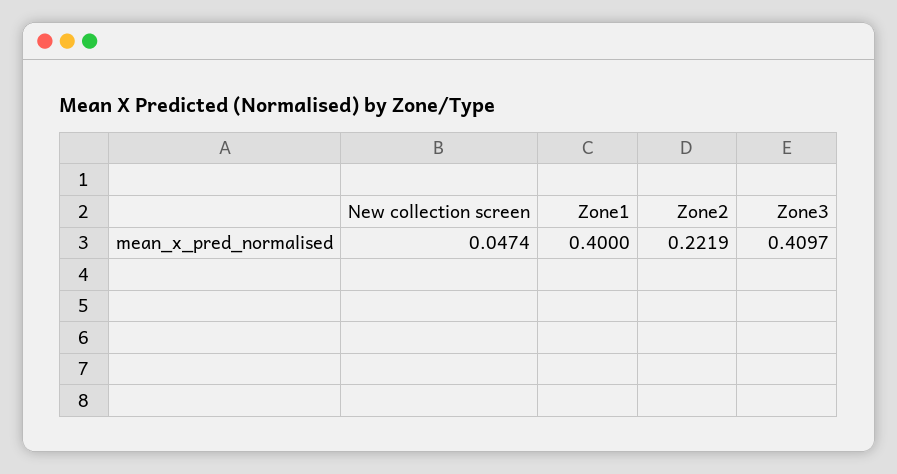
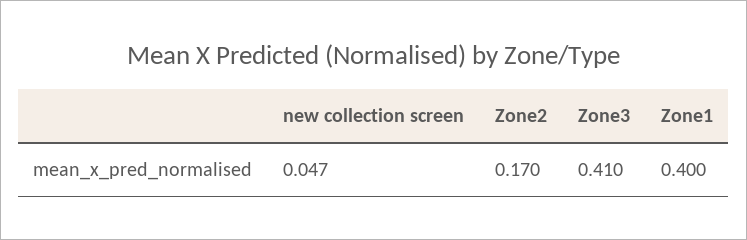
Zone2: 0.2219 -> 0.17

